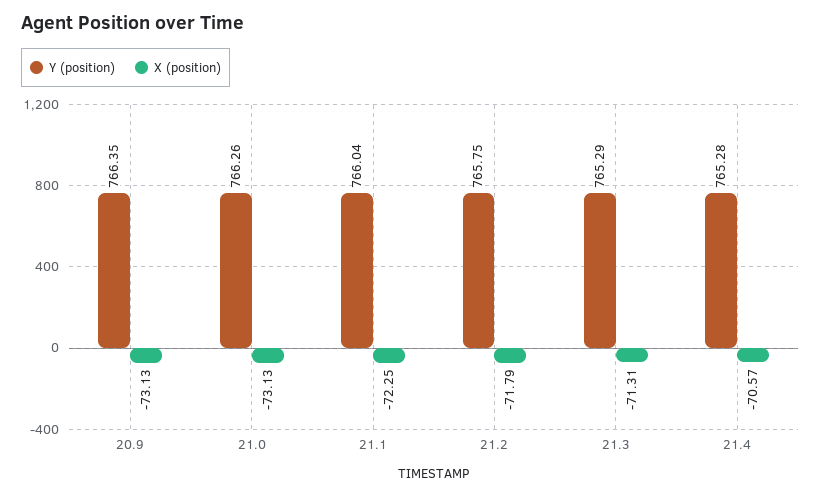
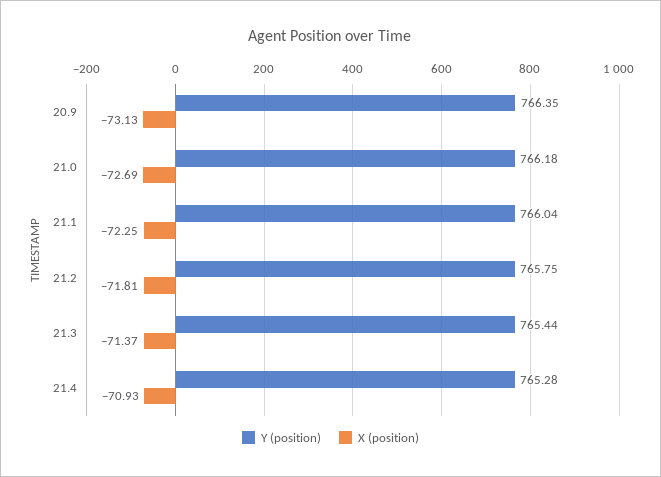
Y (position), 21.0: 766.26 -> 766.18
X (position), 21.0: -73.13 -> -72.69
X (position), 21.2: -71.79 -> -71.81
Y (position), 21.3: 765.29 -> 765.44
X (position), 21.3: -71.31 -> -71.37
X (position), 21.4: -70.57 -> -70.93

